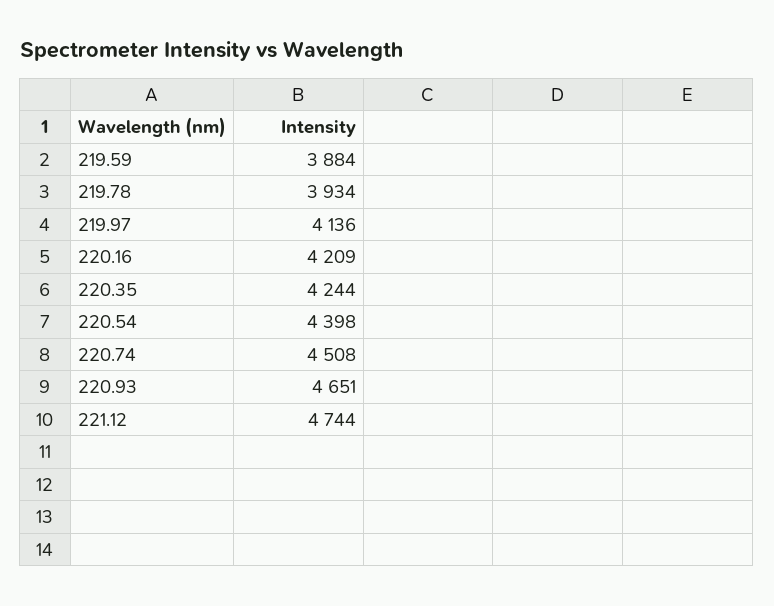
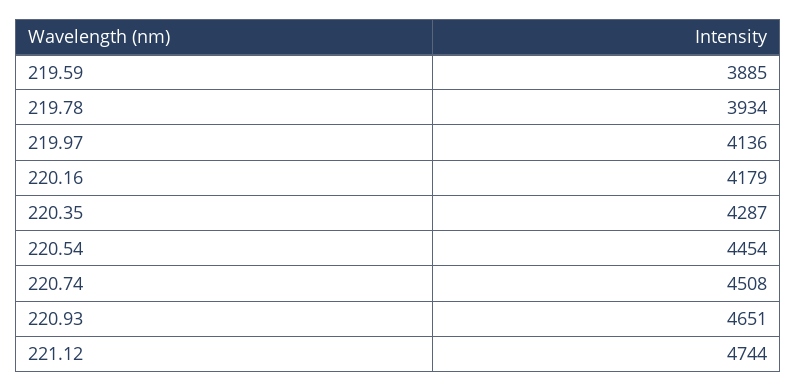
219.59: 3884 -> 3885
220.16: 4209 -> 4179
220.35: 4244 -> 4287
220.54: 4398 -> 4454

